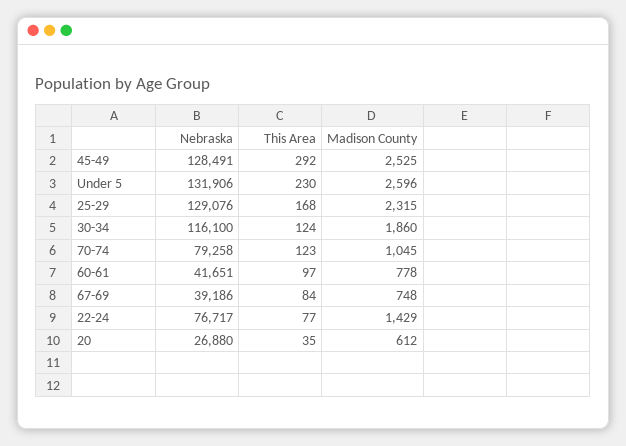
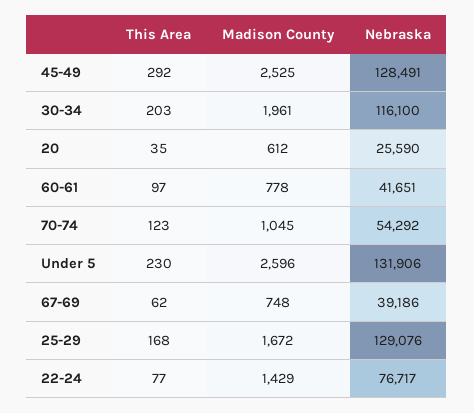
Madison County, 25-29: 2315 -> 1672
This Area, 30-34: 124 -> 203
Madison County, 30-34: 1860 -> 1961
Nebraska, 70-74: 79258 -> 54292
This Area, 67-69: 84 -> 62
Nebraska, 20: 26880 -> 25590

